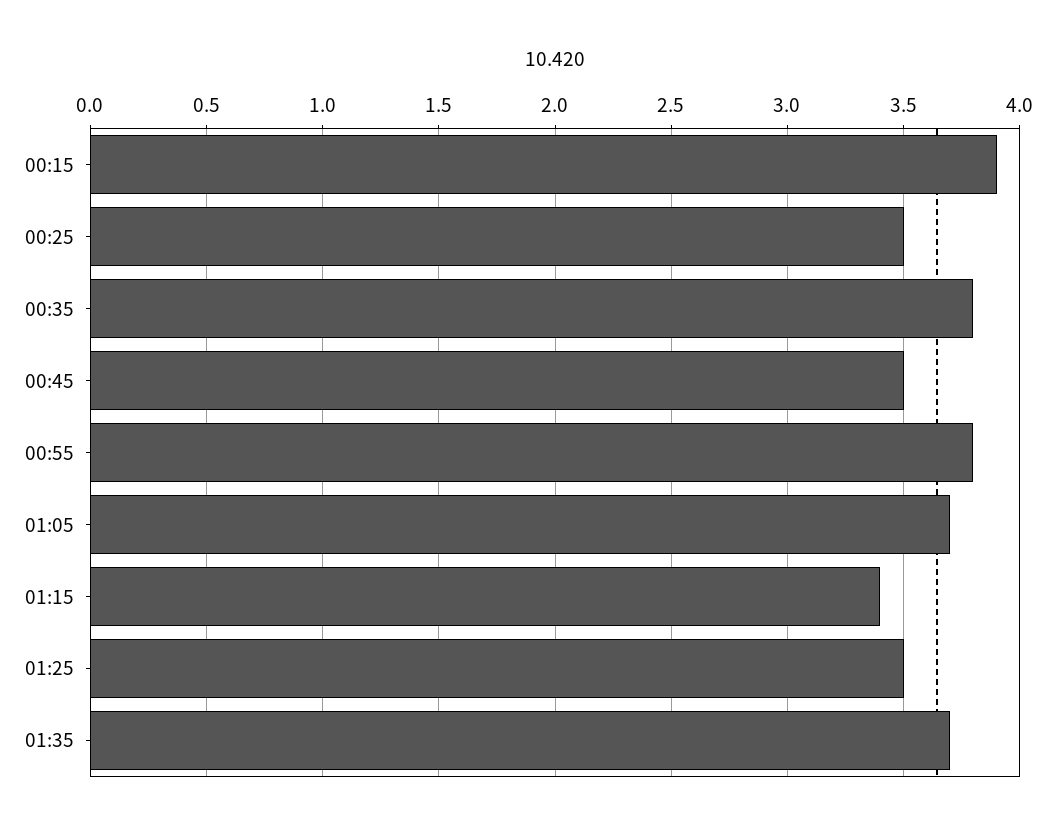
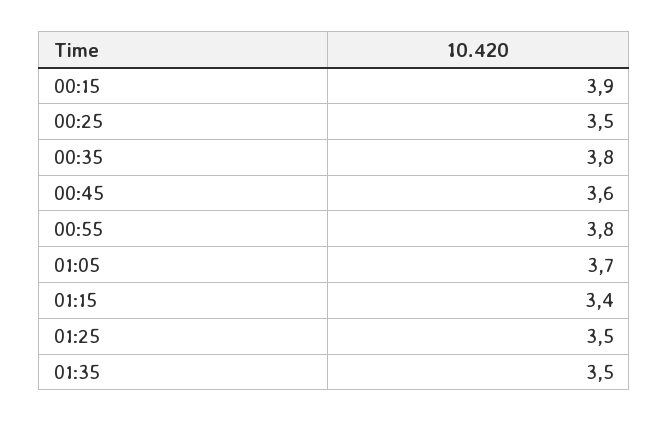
00:45: 3.5 -> 3.6
01:35: 3.7 -> 3.5

